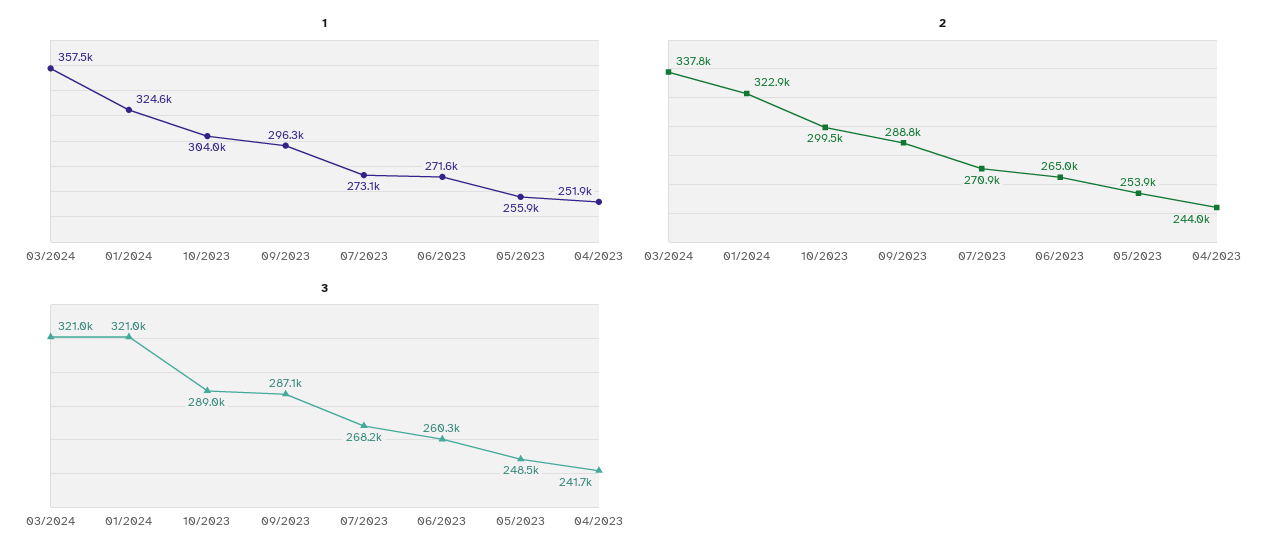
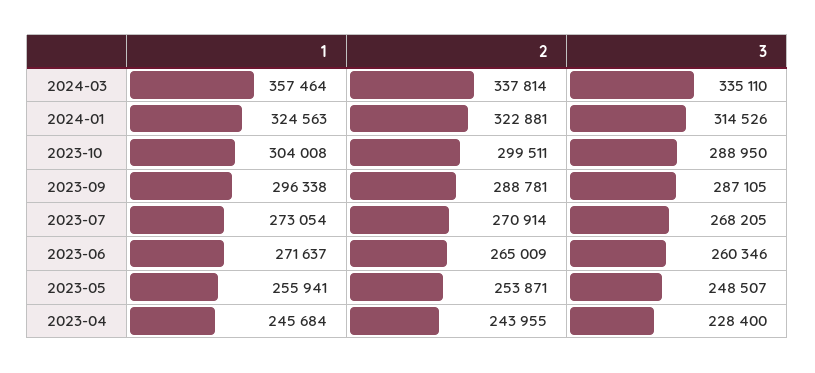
1, 04/2023: 251900 -> 245684
3, 03/2024: 321000 -> 335110
3, 01/2024: 321000 -> 314526
3, 04/2023: 241700 -> 228400

